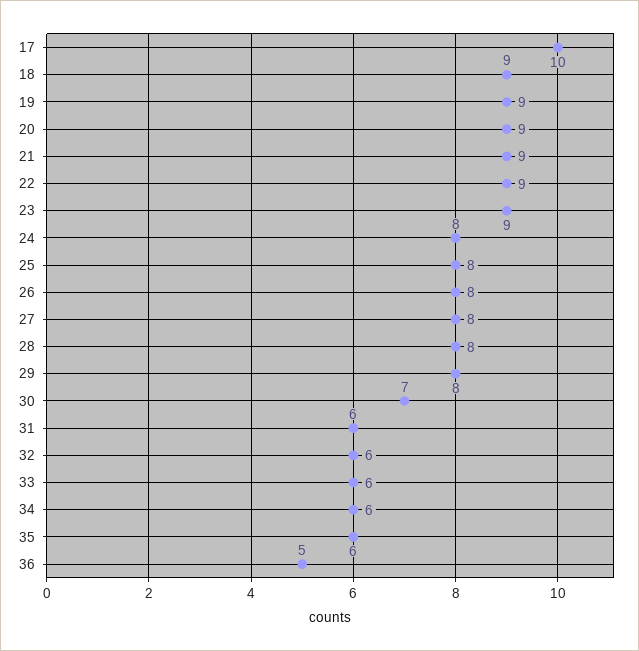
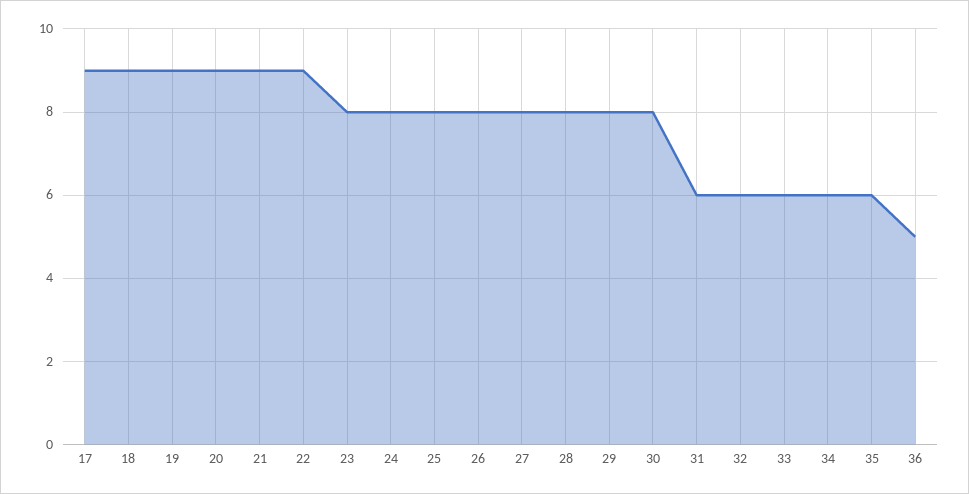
17: 10 -> 9
23: 9 -> 8
30: 7 -> 8

